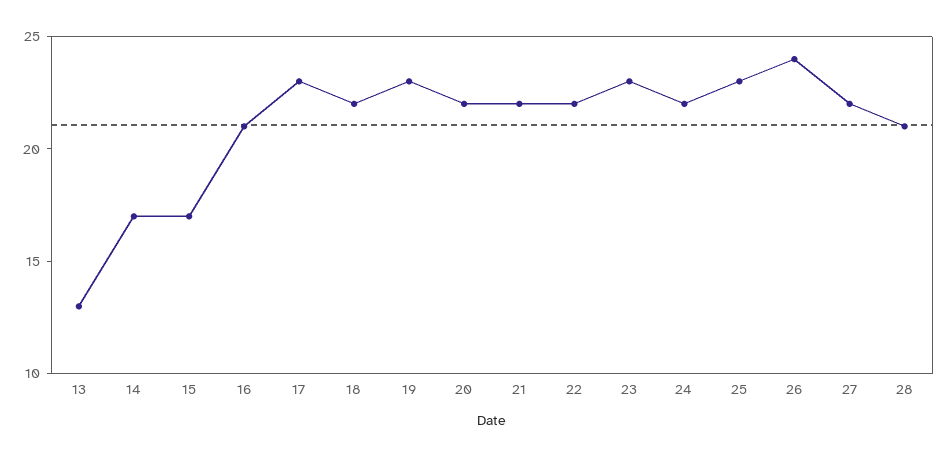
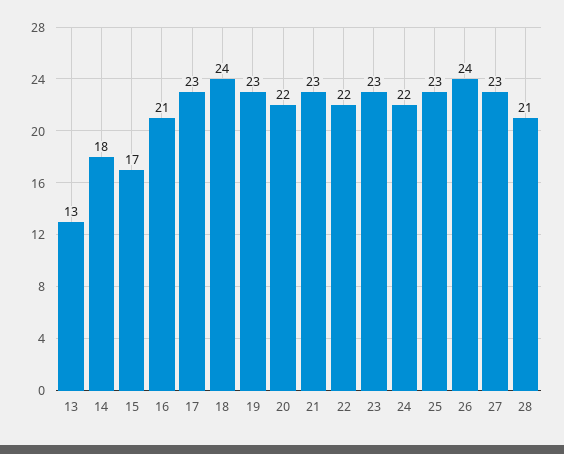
14: 17 -> 18
18: 22 -> 24
21: 22 -> 23
27: 22 -> 23

